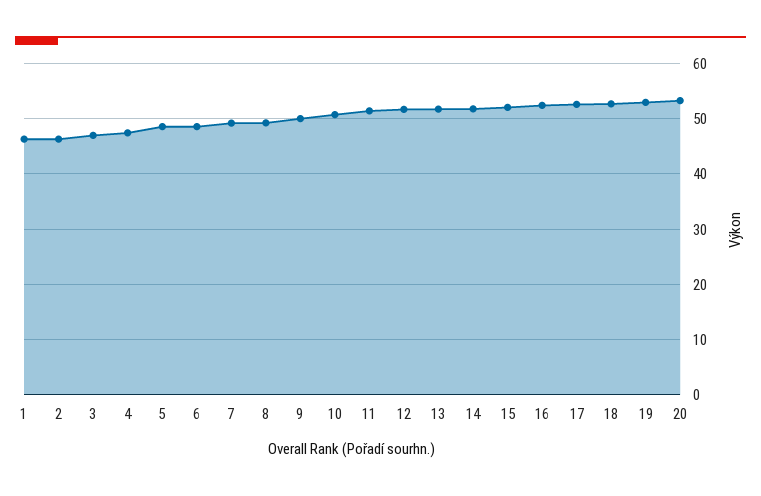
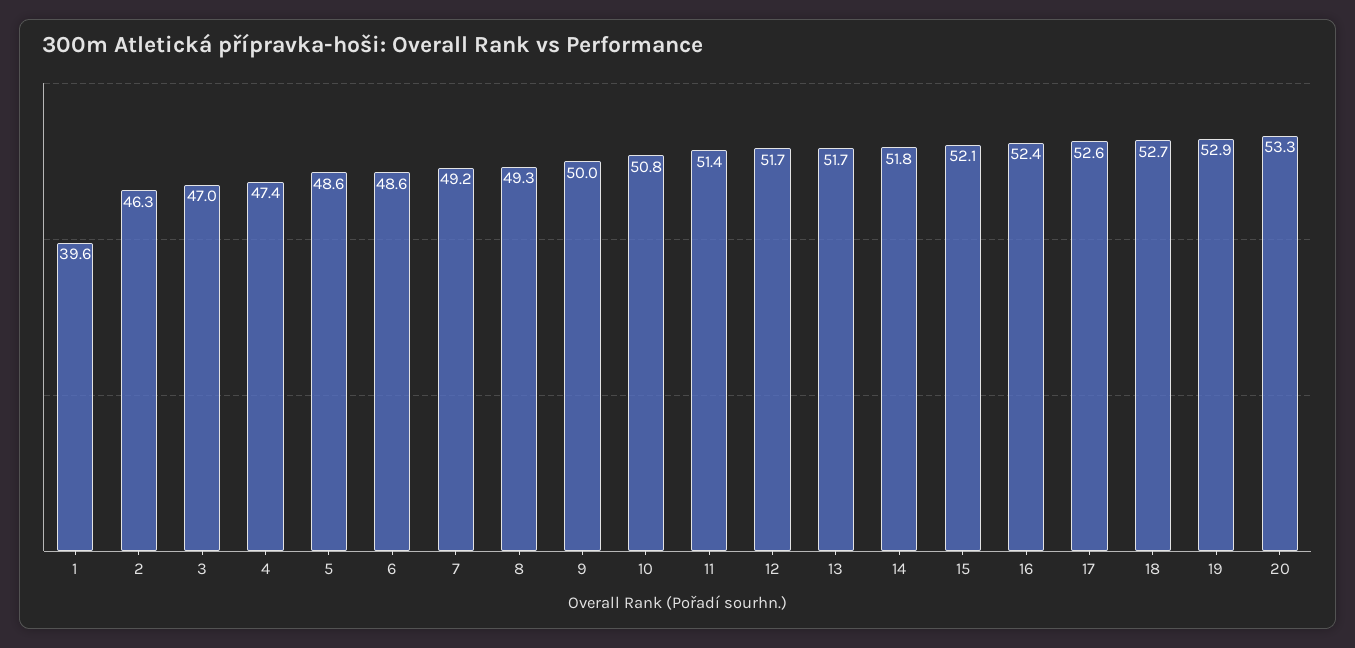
1: 46 -> 39.6

